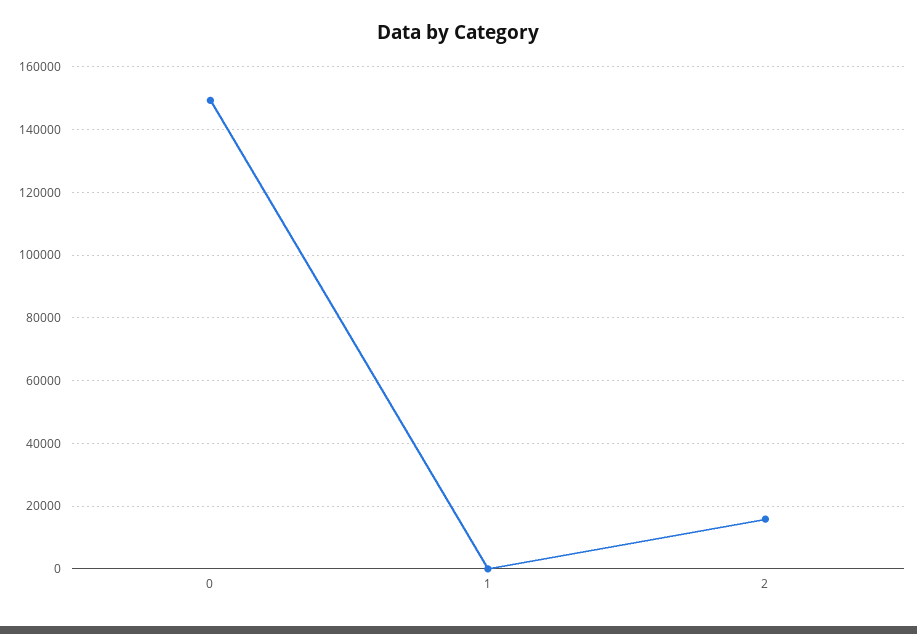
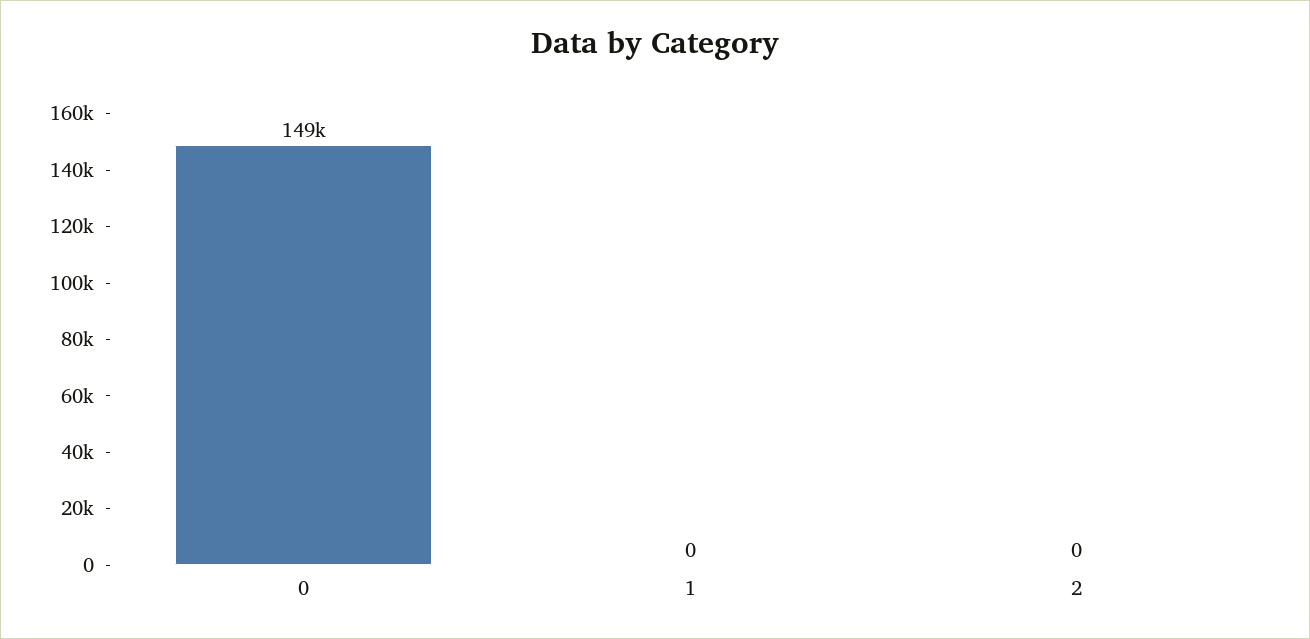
2: 16000 -> 0

